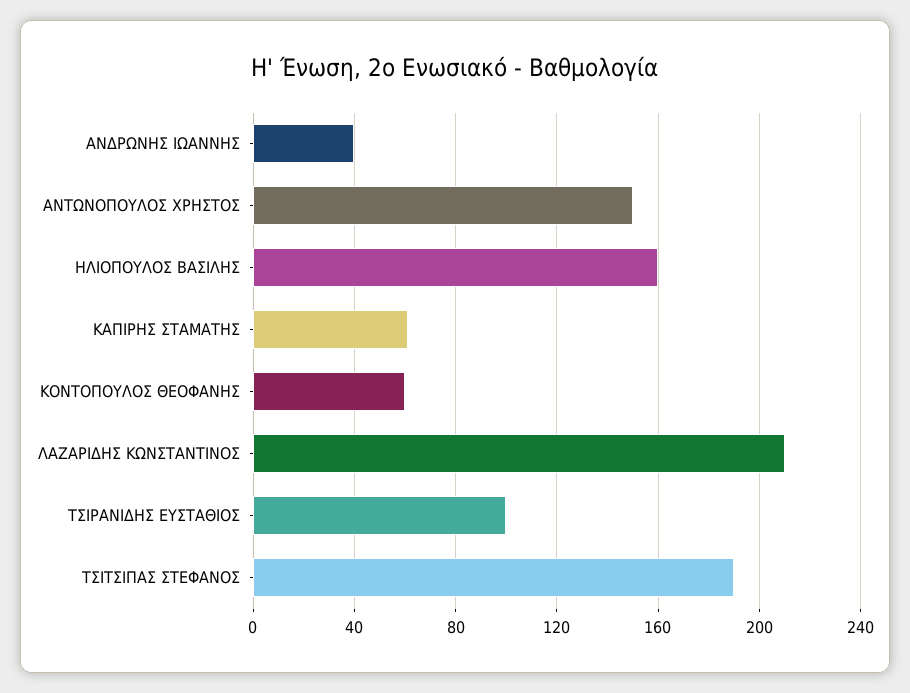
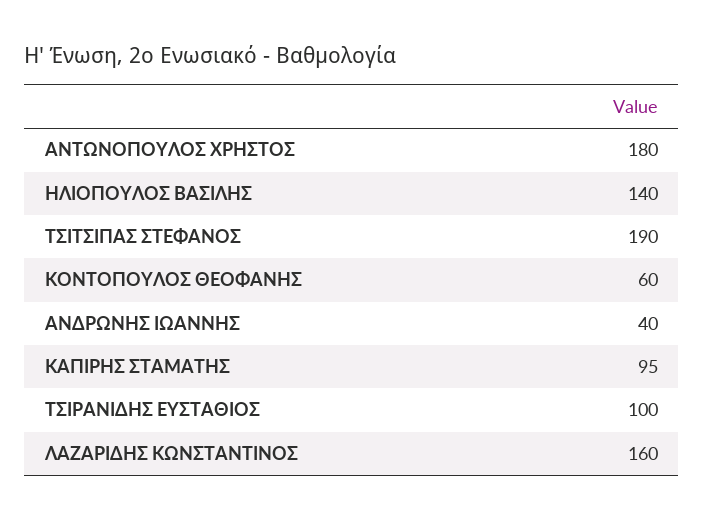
ΑΝΤΩΝΟΠΟΥΛΟΣ ΧΡΗΣΤΟΣ: 150 -> 180
ΗΛΙΟΠΟΥΛΟΣ ΒΑΣΙΛΗΣ: 160 -> 140
ΚΑΠΙΡΗΣ ΣΤΑΜΑΤΗΣ: 60 -> 95
ΛΑΖΑΡΙΔΗΣ ΚΩΝΣΤΑΝΤΙΝΟΣ: 210 -> 160

